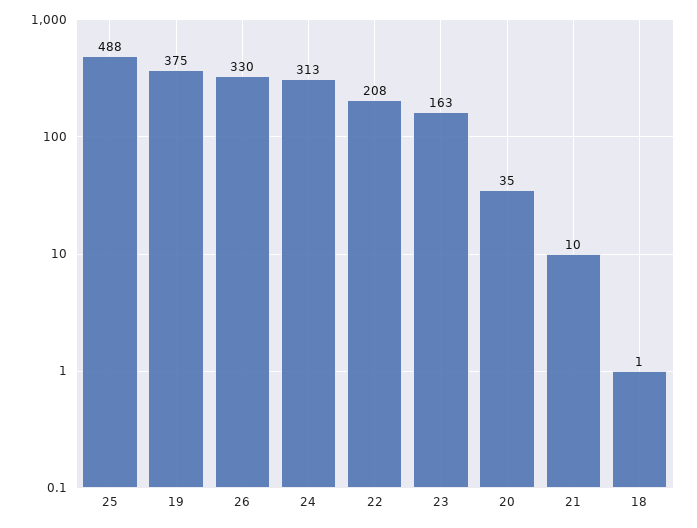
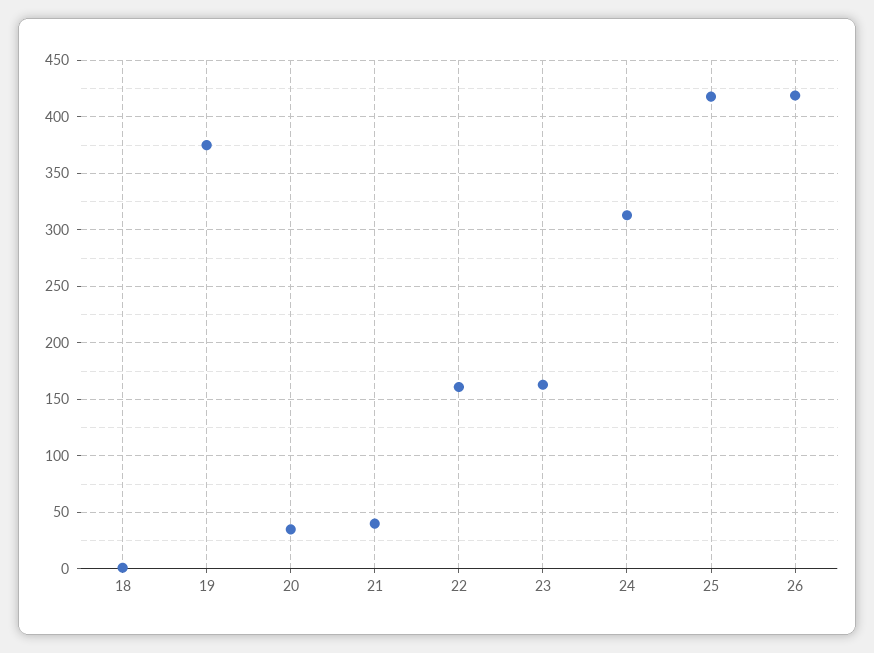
25: 488 -> 420
26: 330 -> 420
22: 208 -> 160
21: 10 -> 40

